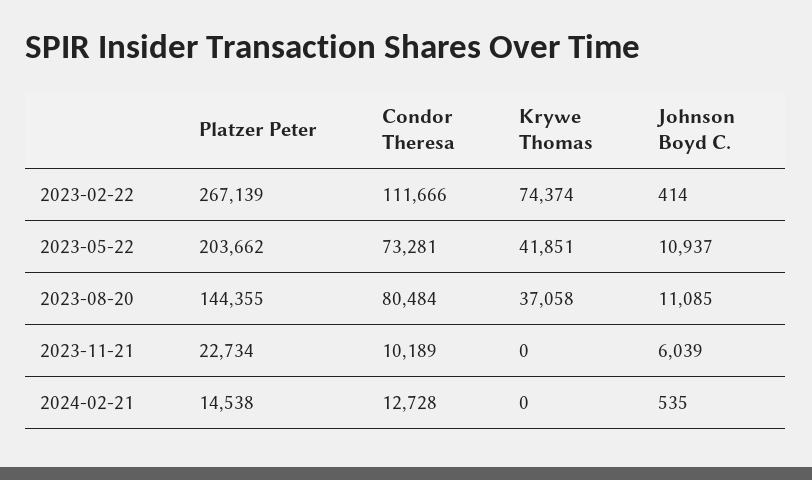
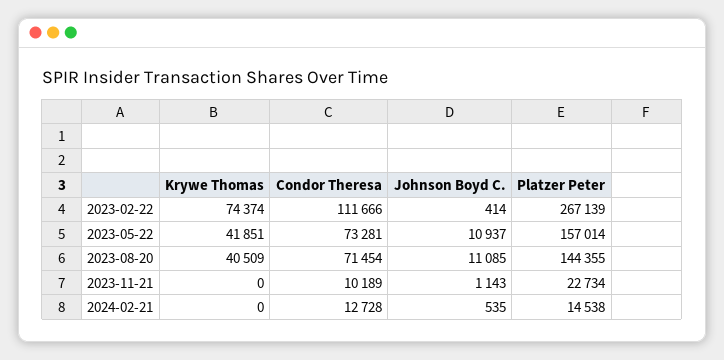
Platzer Peter, 2023-05-22: 203662 -> 157014
Condor Theresa, 2023-08-20: 80484 -> 71454
Krywe Thomas, 2023-08-20: 37058 -> 40509
Johnson Boyd C., 2023-11-21: 6039 -> 1143

